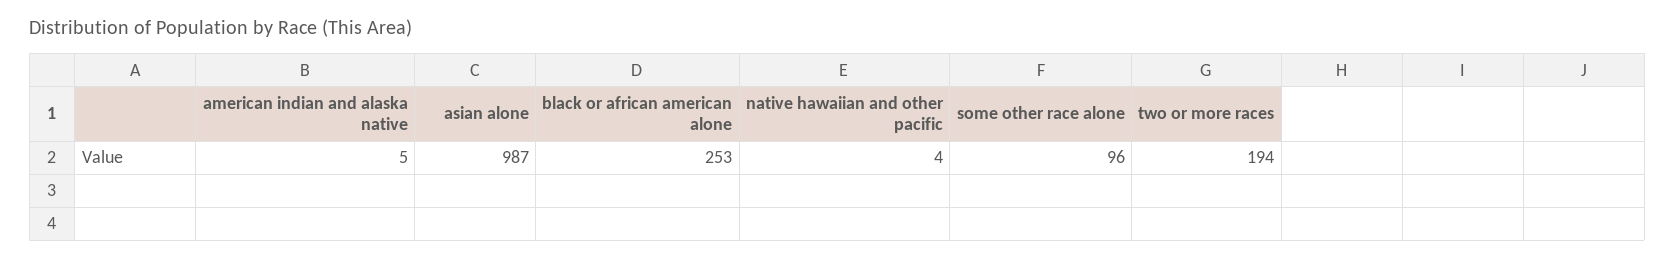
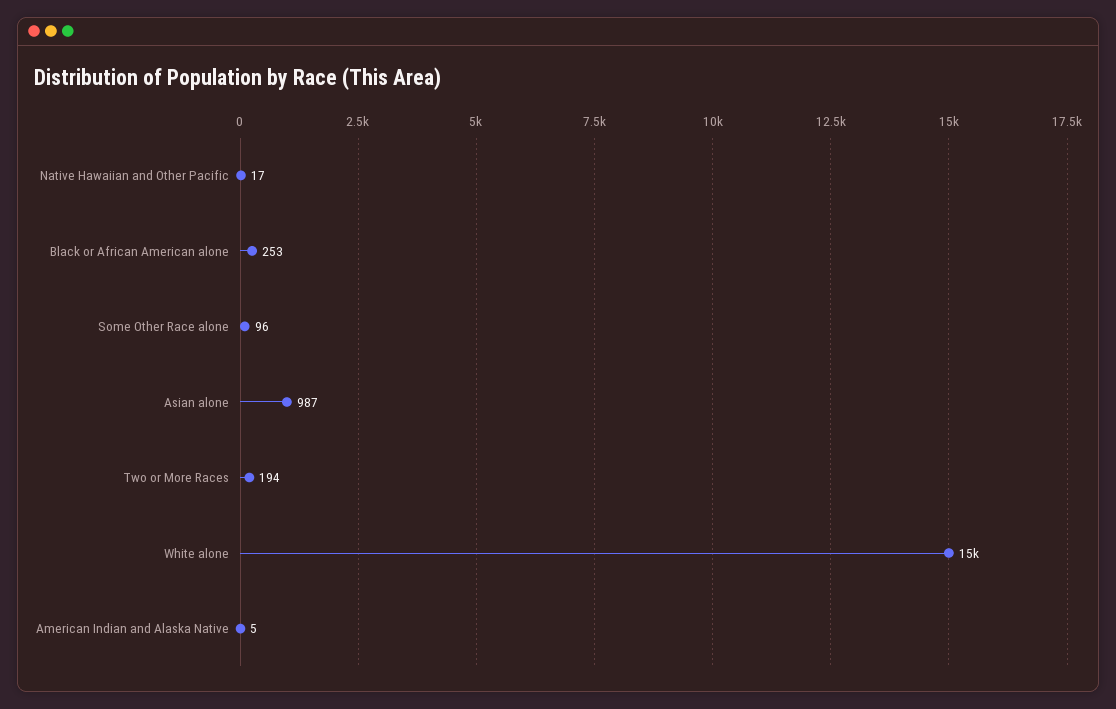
native hawaiian and other pacific: 4 -> 17
White alone: none -> 15000

